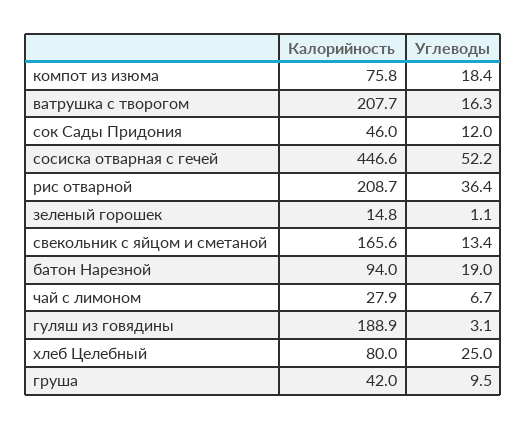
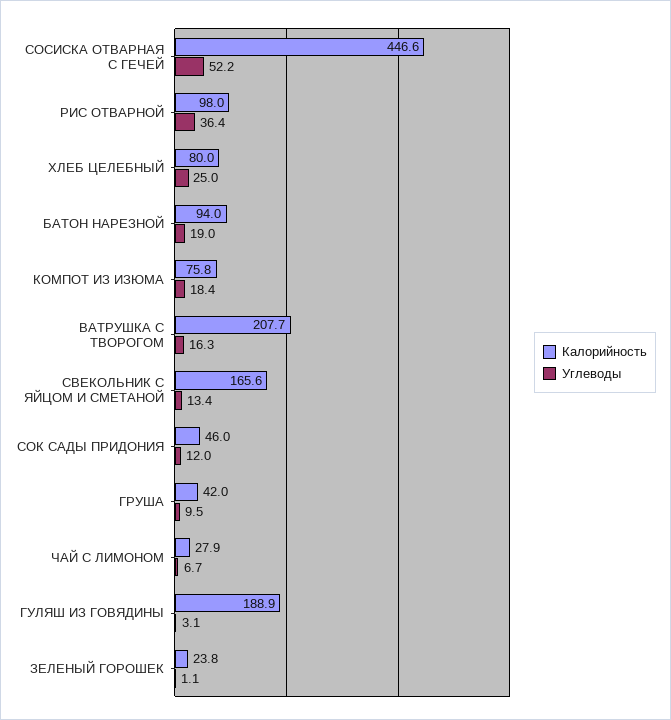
Калорийность, рис отварной: 208.7 -> 98
Калорийность, зеленый горошек: 14.8 -> 23.8

